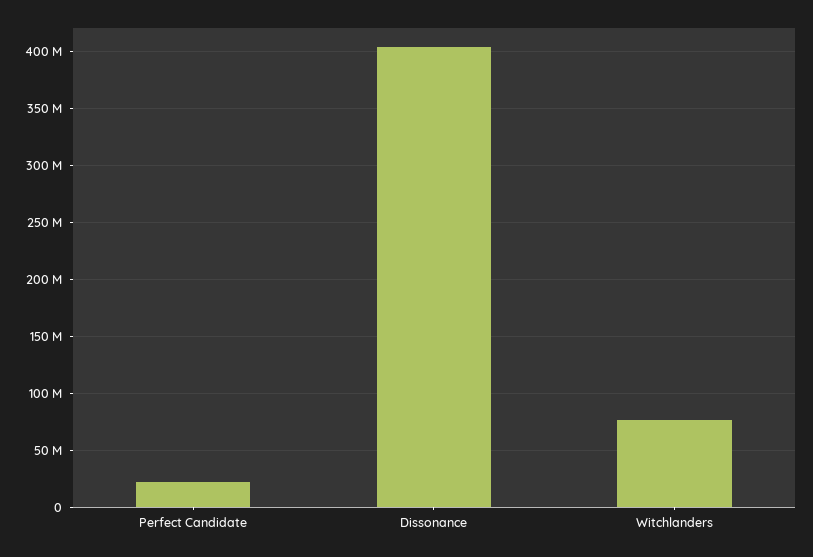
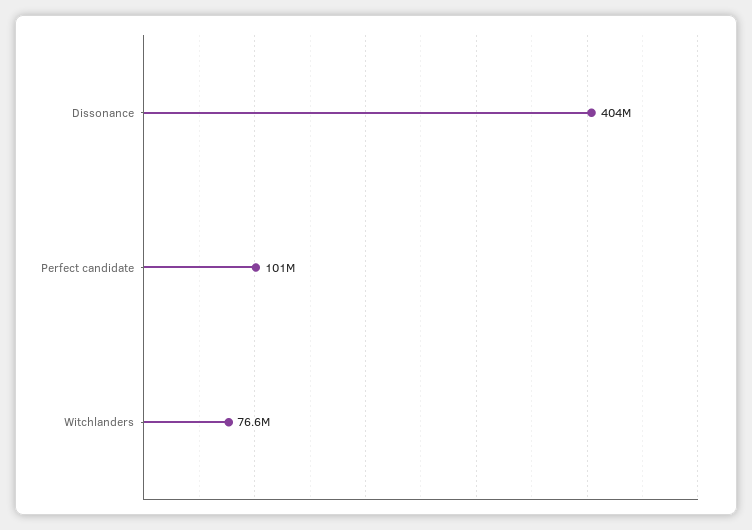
Perfect Candidate: 20000000 -> 101000000

